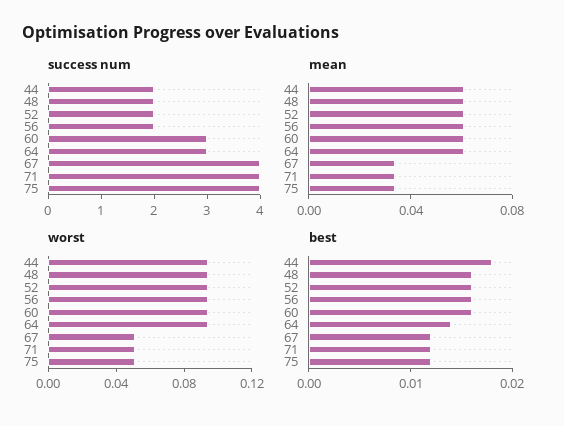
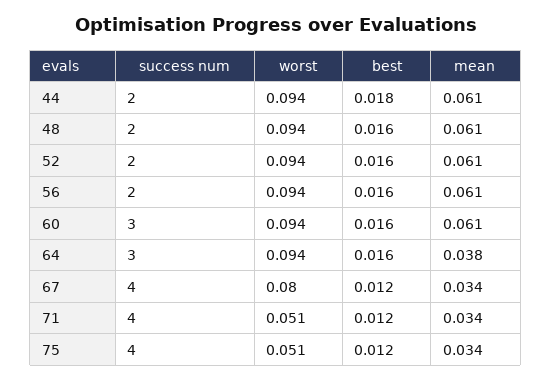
mean, 64: 0.06 -> 0.038
worst, 67: 0.05 -> 0.08
best, 64: 0.014 -> 0.016

